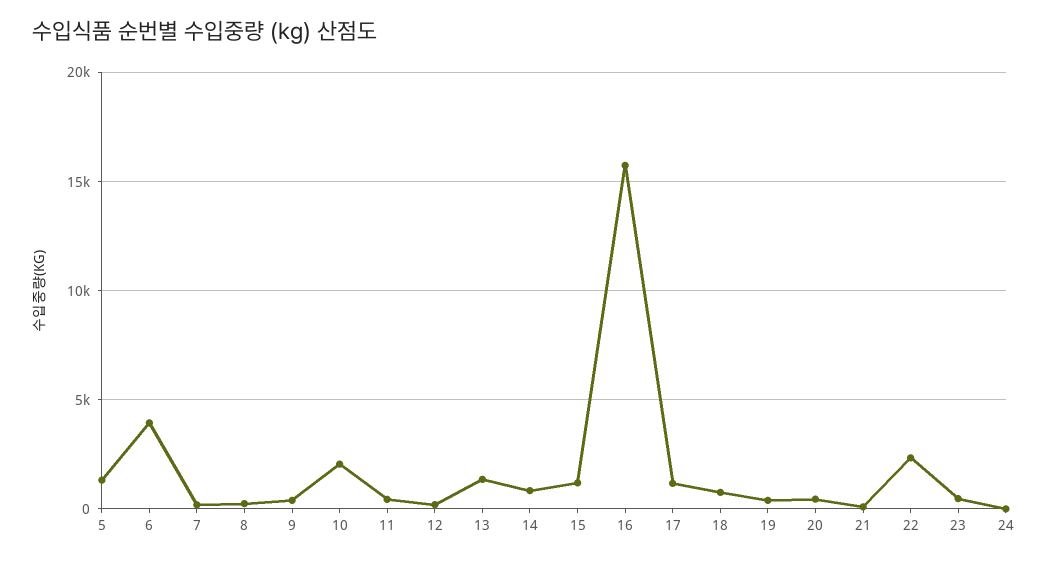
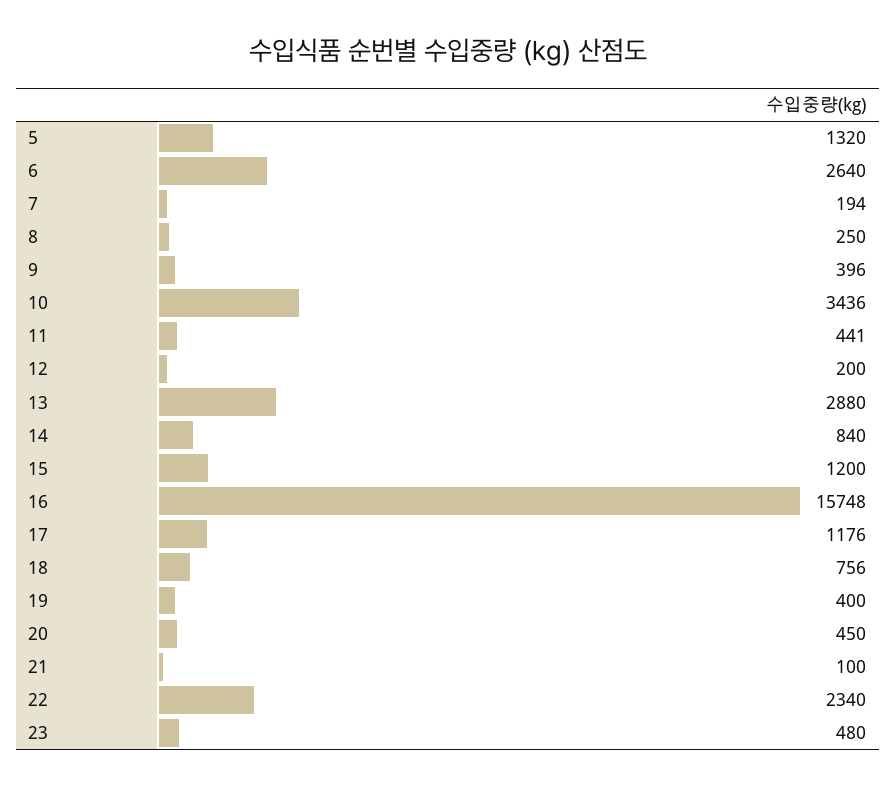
6: 4000 -> 2640
10: 2000 -> 3436
13: 1500 -> 2880
24: 0 -> none

